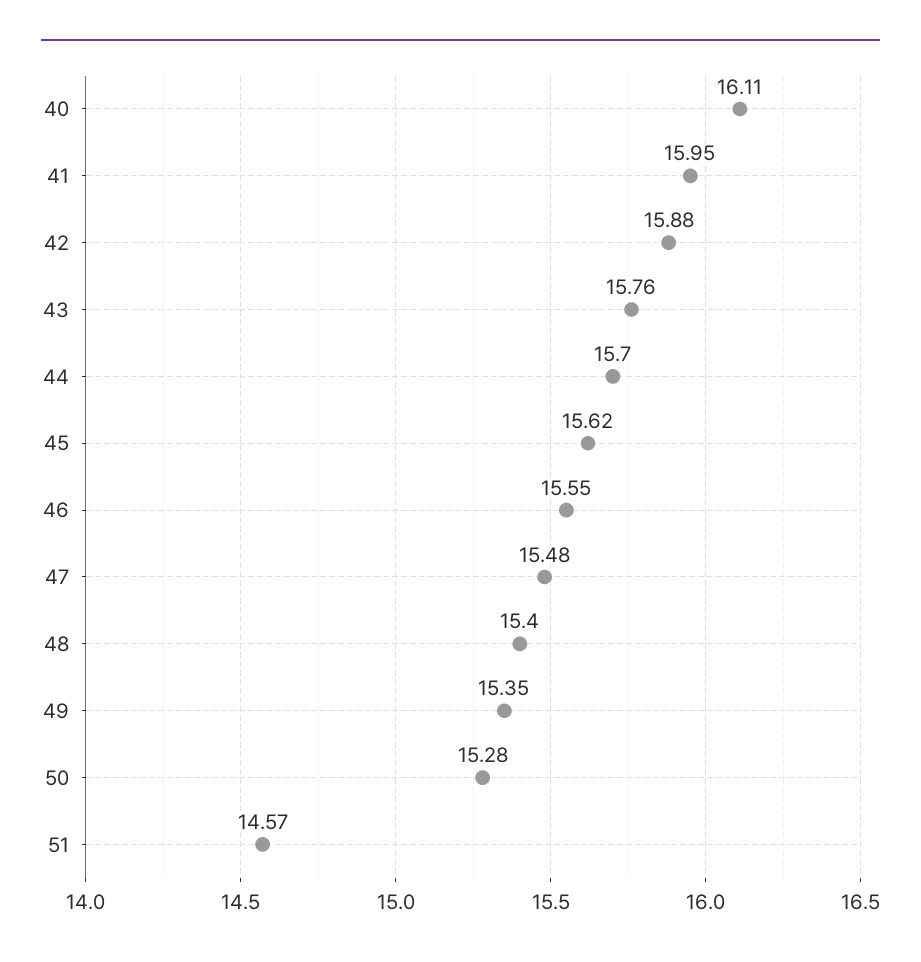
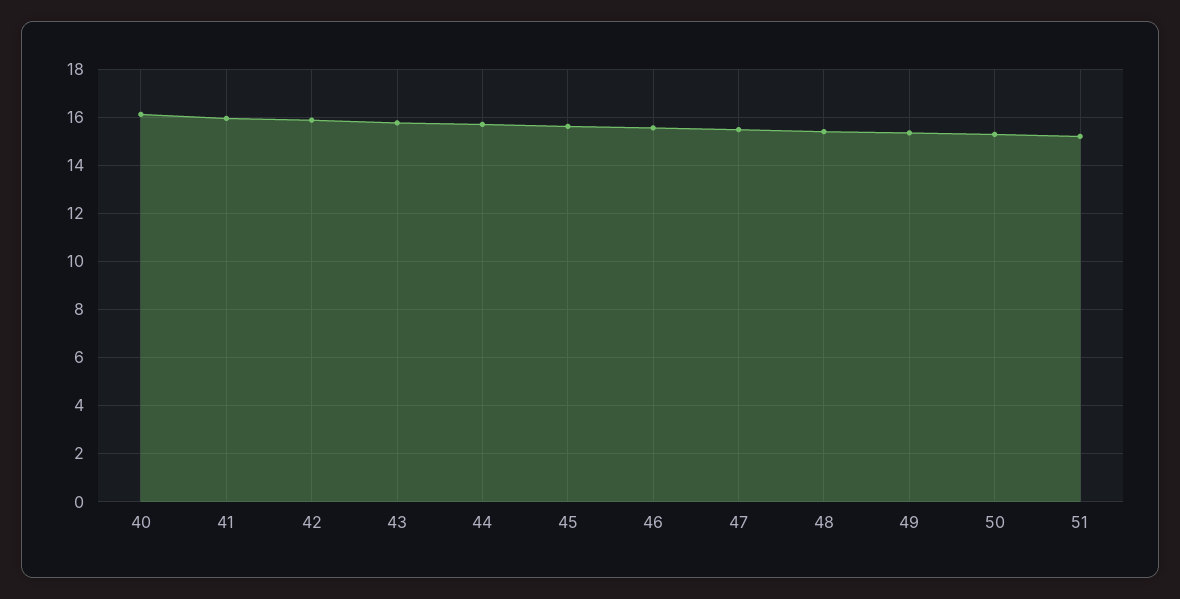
51: 14.57 -> 15.25

